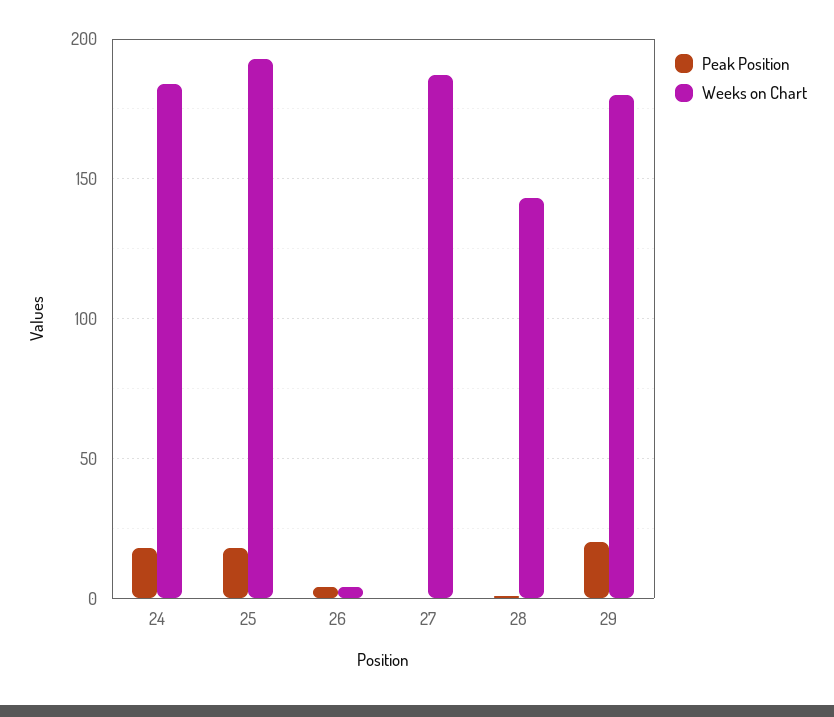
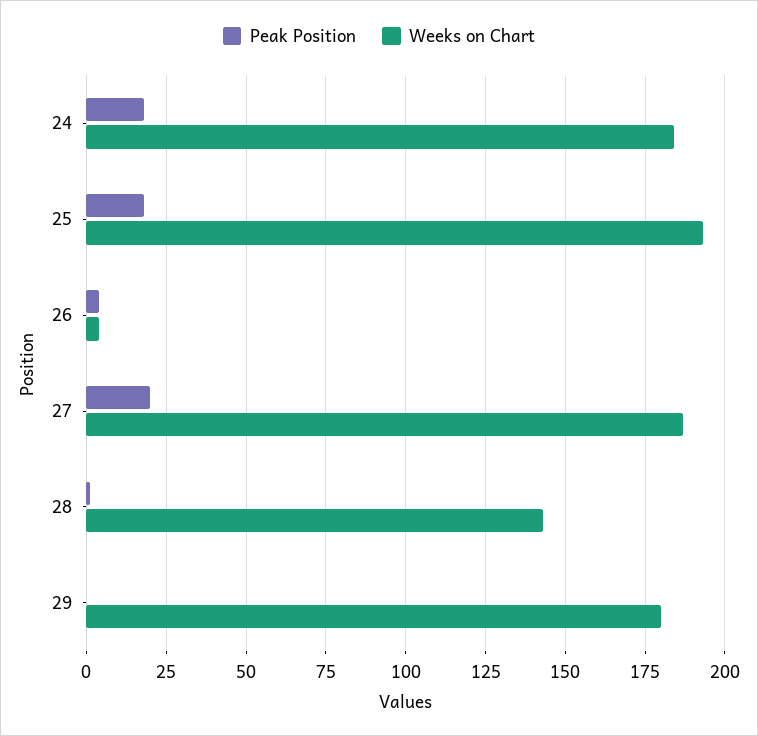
Peak Position, 27: 0 -> 20
Peak Position, 29: 20 -> 0

